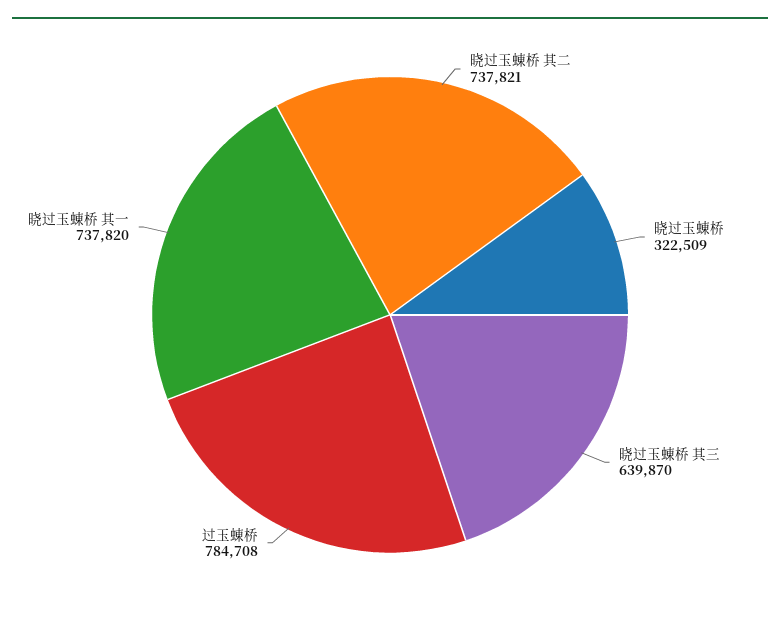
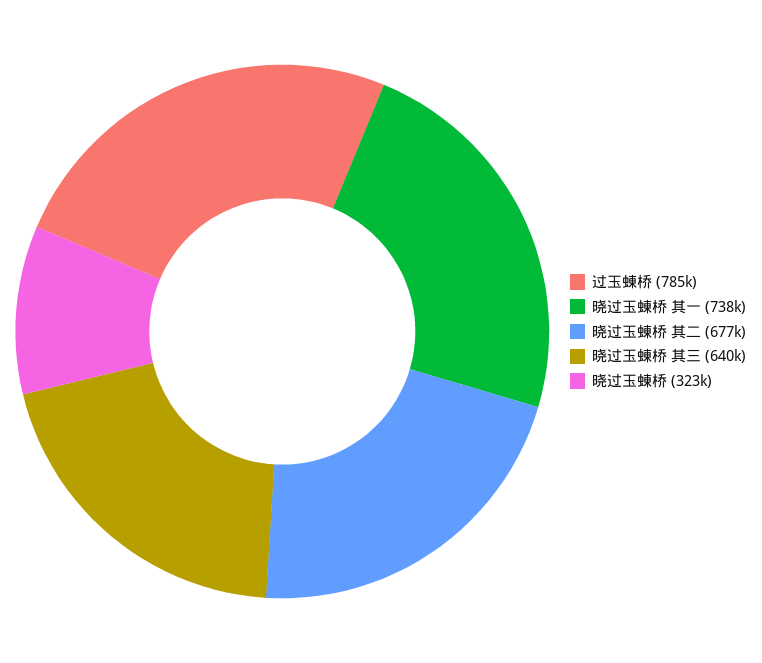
晓过玉蝀桥 其二: 737821 -> 677000

